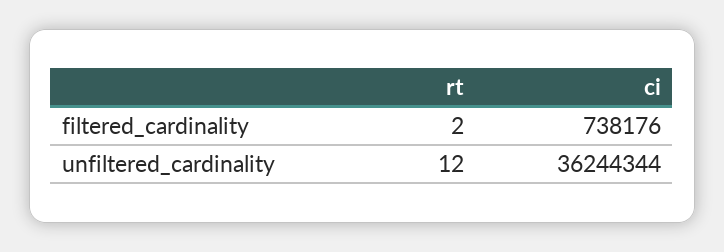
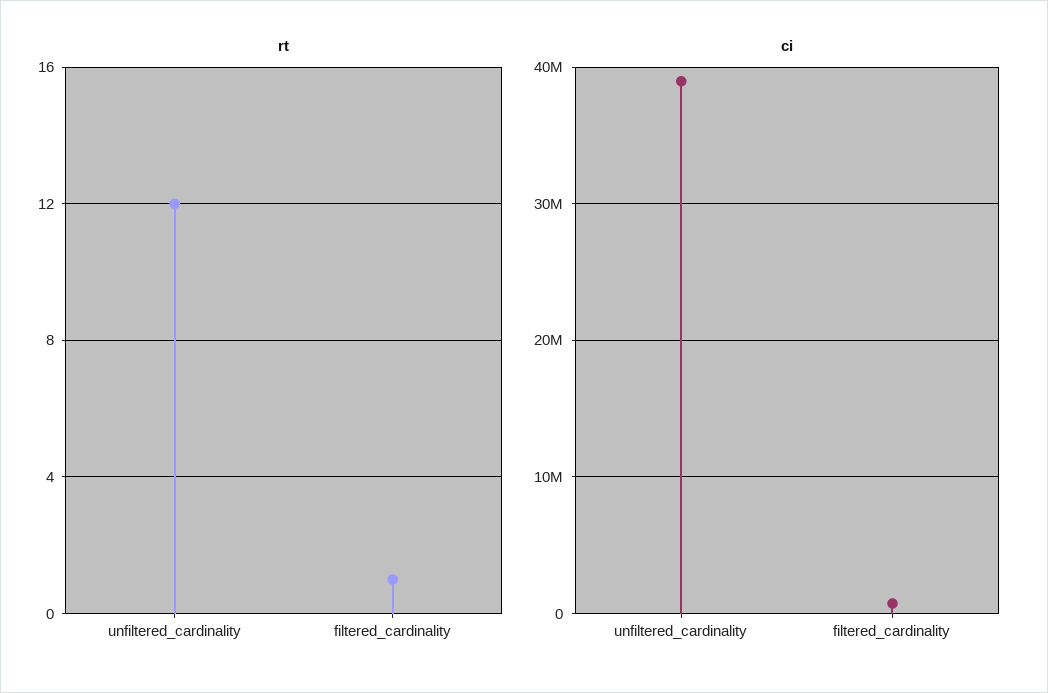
rt, filtered_cardinality: 2 -> 1
ci, unfiltered_cardinality: 36244344 -> 39000000

